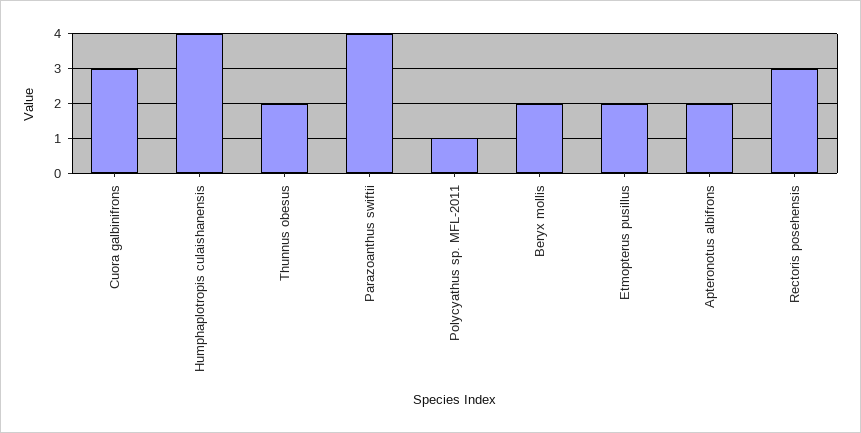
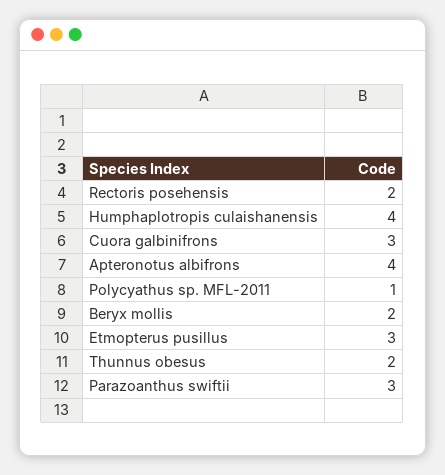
Parazoanthus swiftii: 4 -> 3
Etmopterus pusillus: 2 -> 3
Apteronotus albifrons: 2 -> 4
Rectoris posehensis: 3 -> 2

